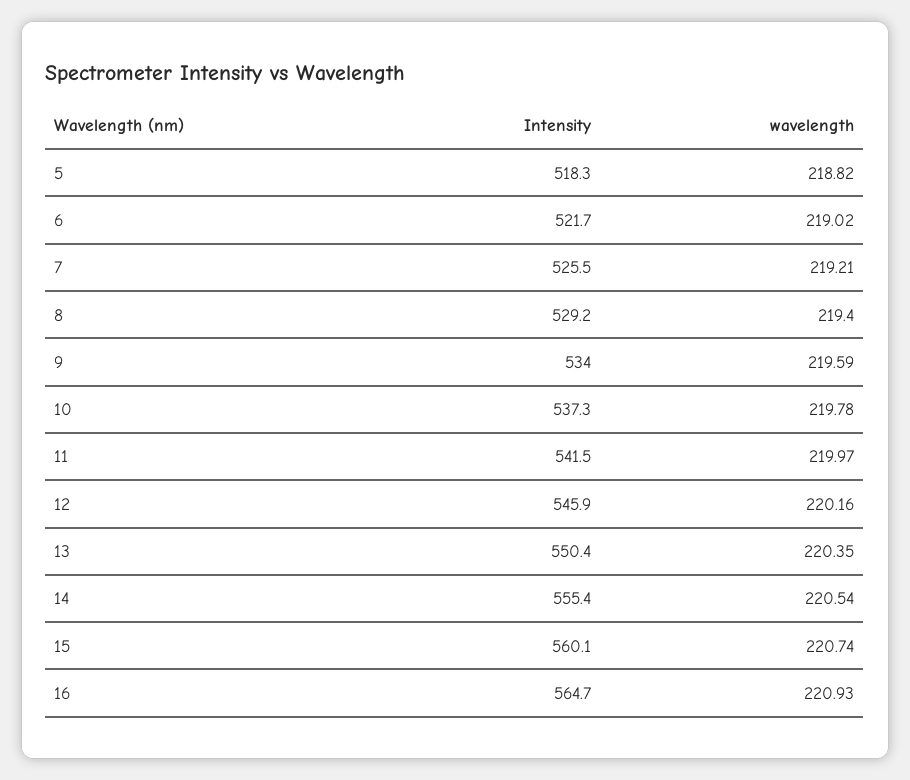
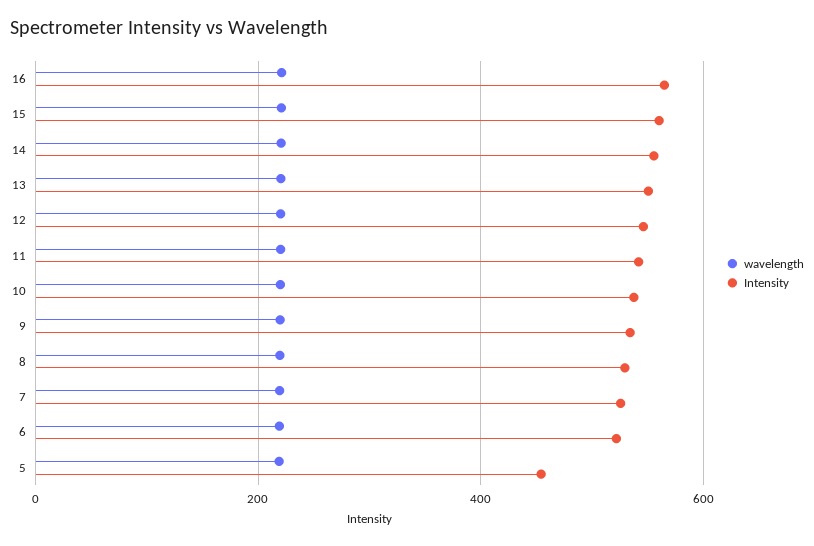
Intensity, 5: 518.3 -> 460

